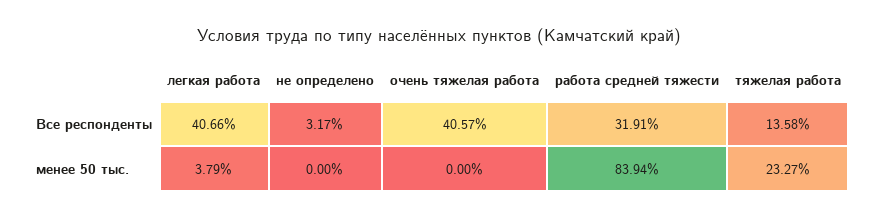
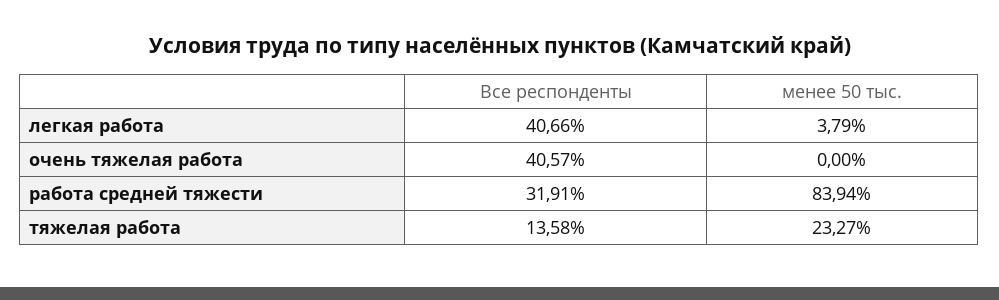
не определено, Все респонденты: 3.17 -> none
не определено, менее 50 тыс.: 0 -> none

